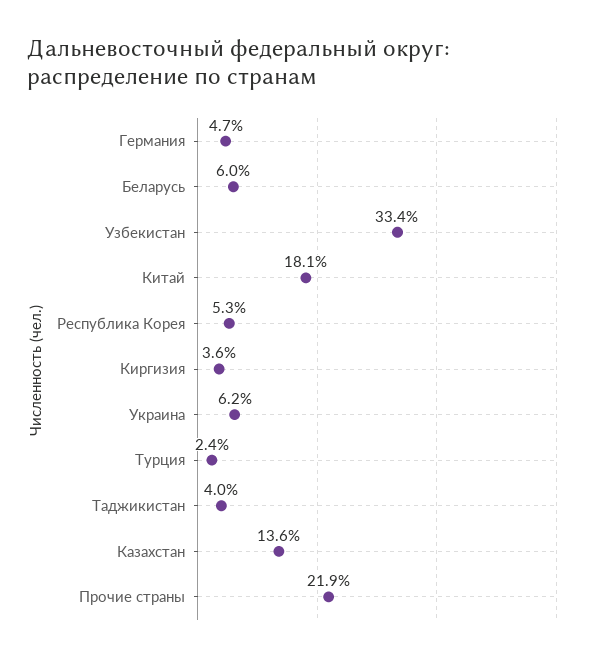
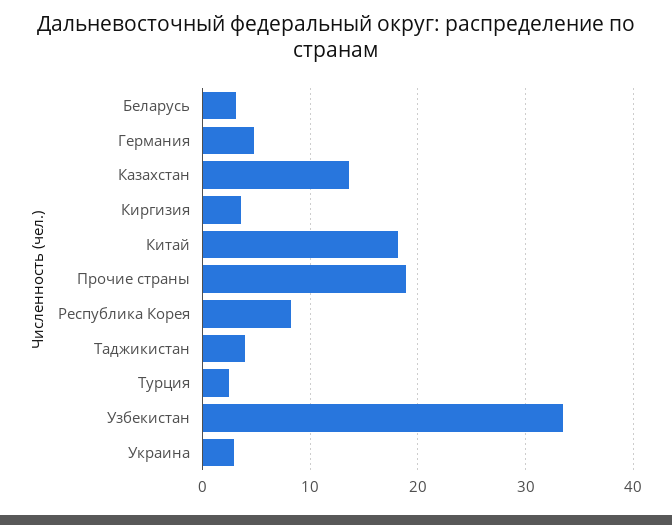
Беларусь: 6 -> 3
Республика Корея: 5.3 -> 8
Украина: 6.2 -> 3
Прочие страны: 21.9 -> 19

